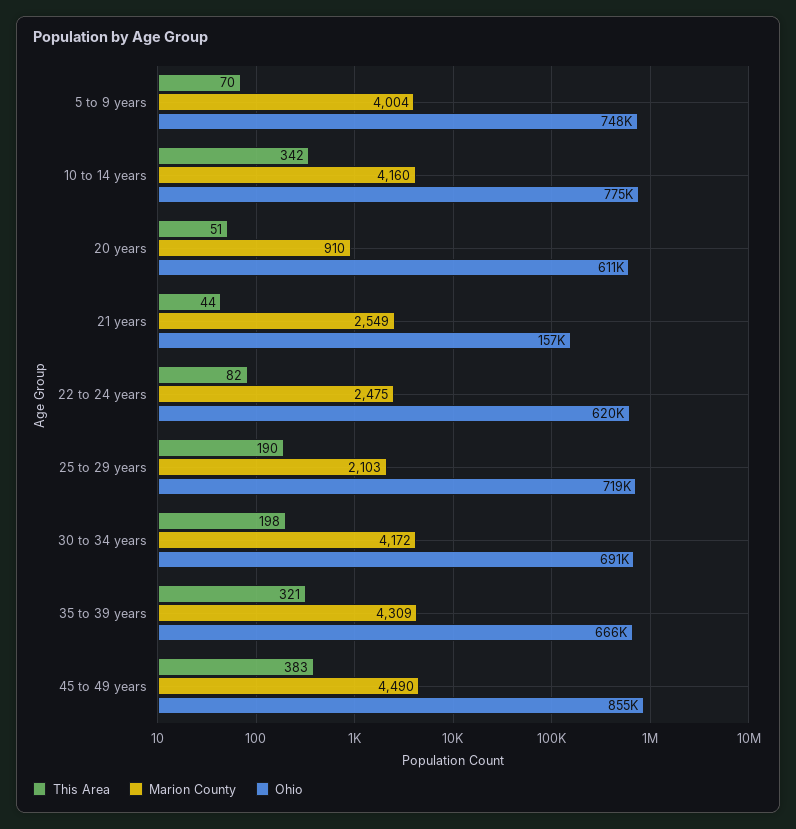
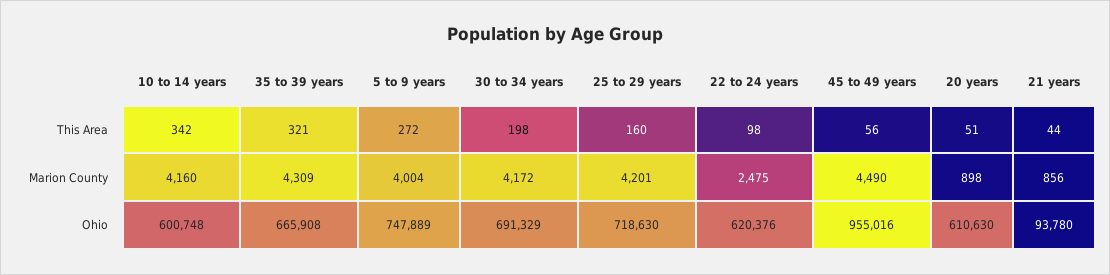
This Area, 5 to 9 years: 70 -> 272
Ohio, 10 to 14 years: 775000 -> 600748
Marion County, 20 years: 910 -> 898
Marion County, 21 years: 2549 -> 856
Ohio, 21 years: 157000 -> 93780
This Area, 22 to 24 years: 82 -> 98
This Area, 25 to 29 years: 190 -> 160
Marion County, 25 to 29 years: 2103 -> 4201
This Area, 45 to 49 years: 383 -> 56
Ohio, 45 to 49 years: 855000 -> 955016

